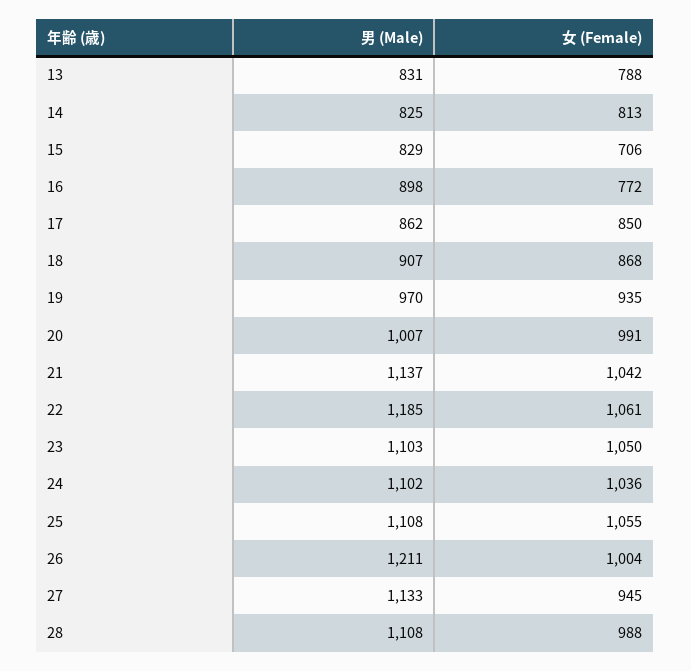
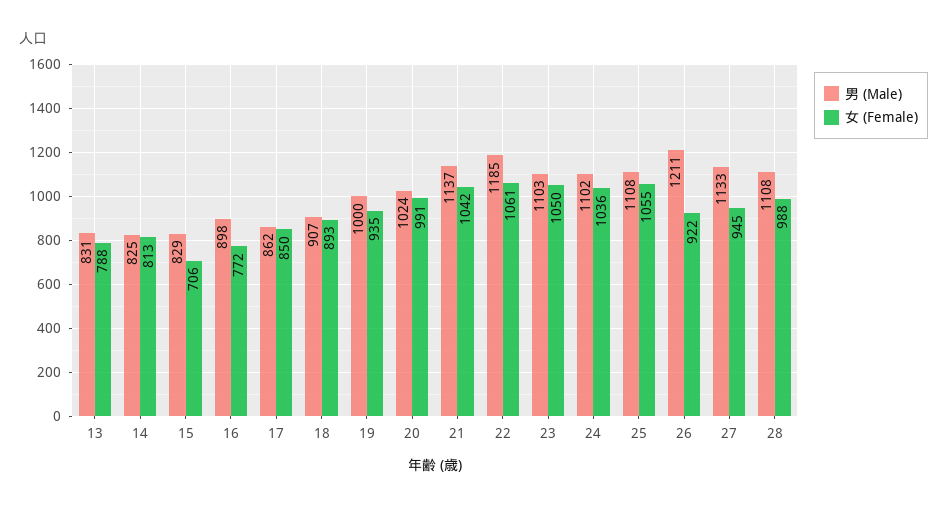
女 (Female), 18: 868 -> 893
男 (Male), 19: 970 -> 1000
男 (Male), 20: 1007 -> 1024
女 (Female), 26: 1004 -> 922

